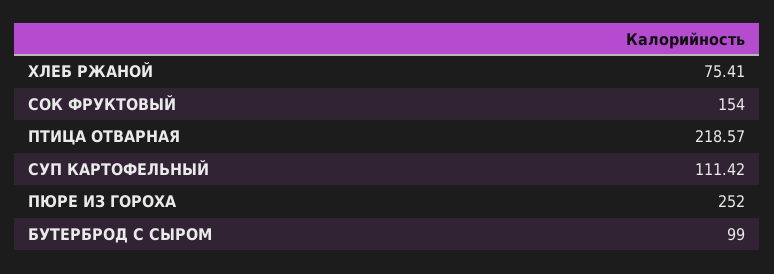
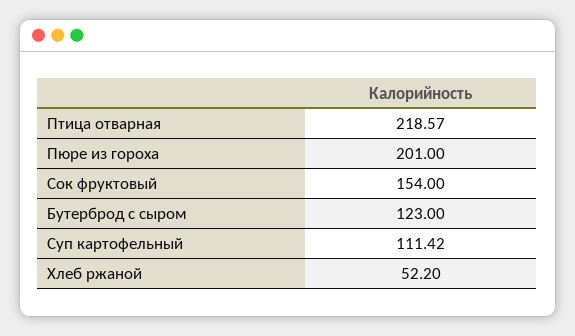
ХЛЕБ РЖАНОЙ: 75.41 -> 52.2
ПЮРЕ ИЗ ГОРОХА: 252 -> 201
БУТЕРБРОД С СЫРОМ: 99 -> 123

